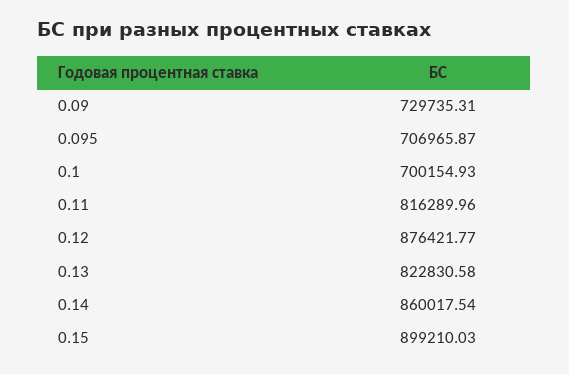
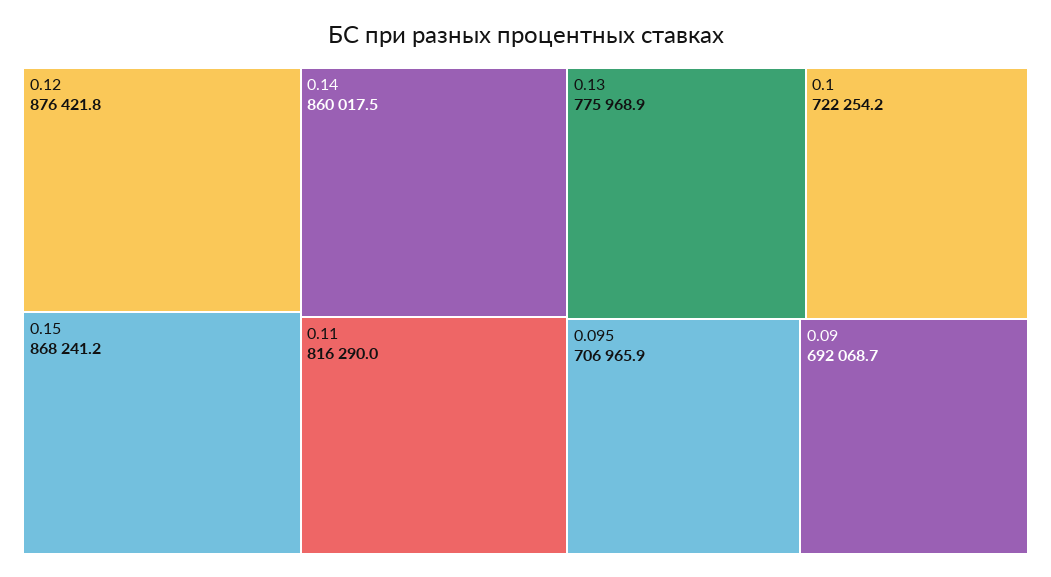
0.09: 729735.31 -> 692068.7
0.1: 700154.93 -> 722254.2
0.13: 822830.58 -> 775968.9
0.15: 899210.03 -> 868241.2

